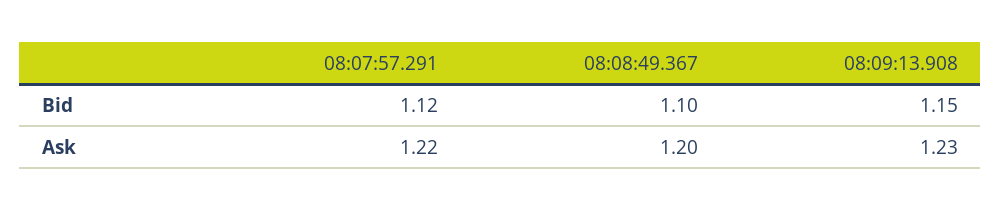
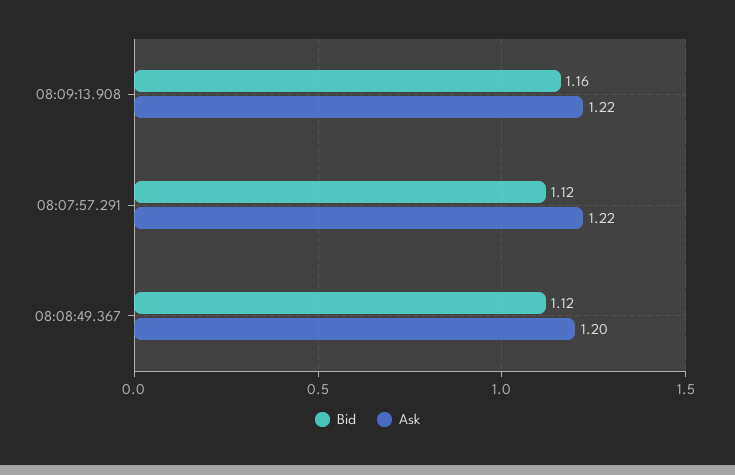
Bid, 08:08:49.367: 1.1 -> 1.12
Bid, 08:09:13.908: 1.15 -> 1.16
Ask, 08:09:13.908: 1.23 -> 1.22

